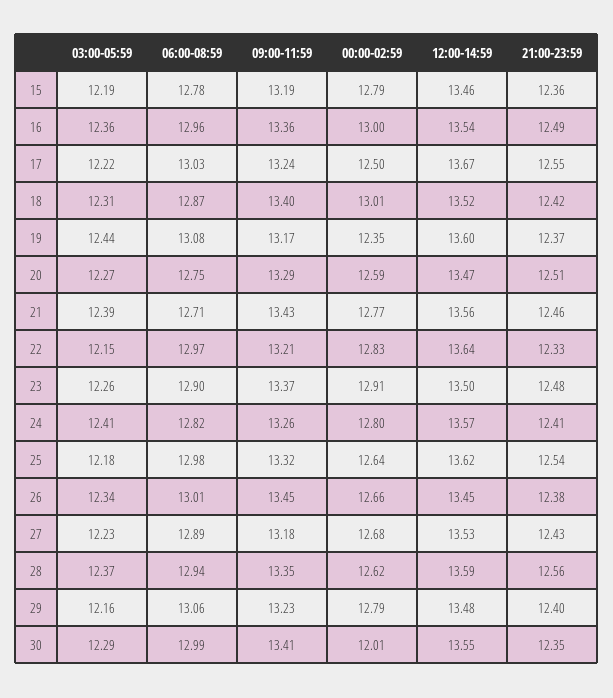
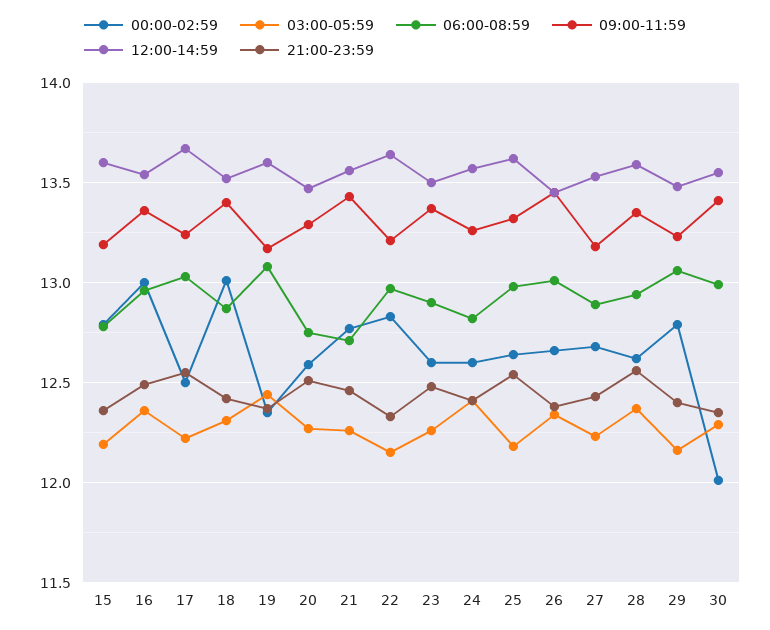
12:00-14:59, 15: 13.46 -> 13.6
03:00-05:59, 21: 12.39 -> 12.25
00:00-02:59, 23: 12.91 -> 12.6
00:00-02:59, 24: 12.8 -> 12.6

